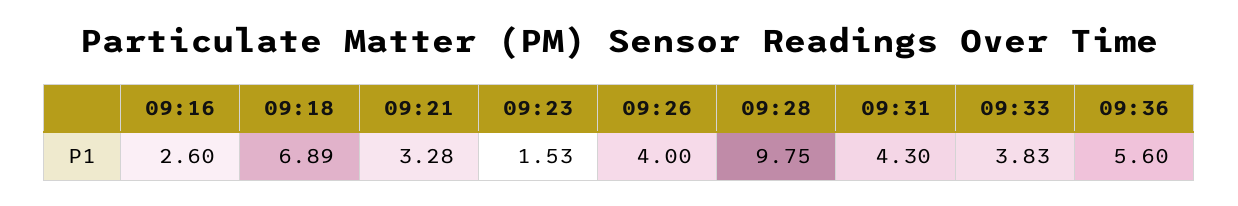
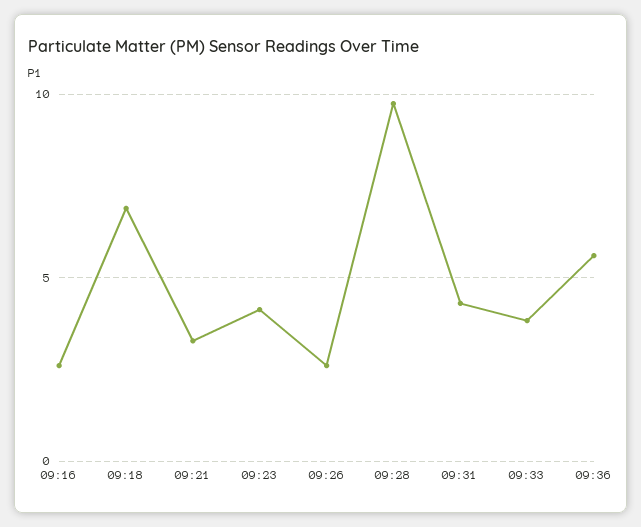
09:23: 1.53 -> 4
09:26: 4 -> 2.5

